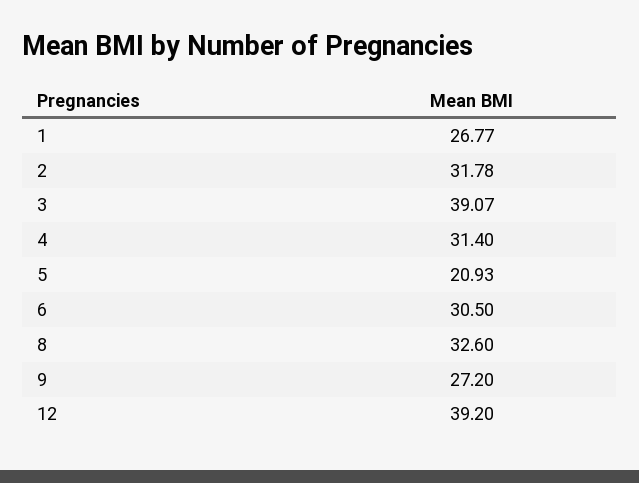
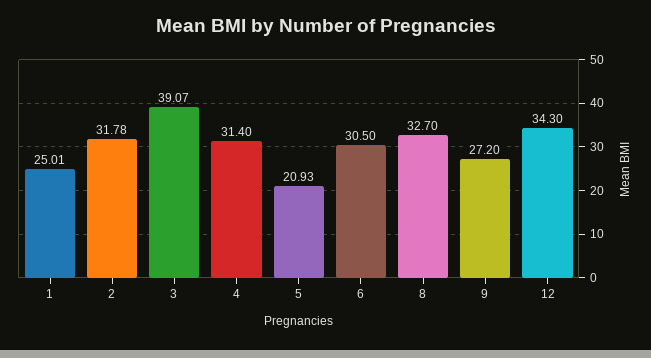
1: 26.77 -> 25.01
8: 32.6 -> 32.7
12: 39.2 -> 34.3

